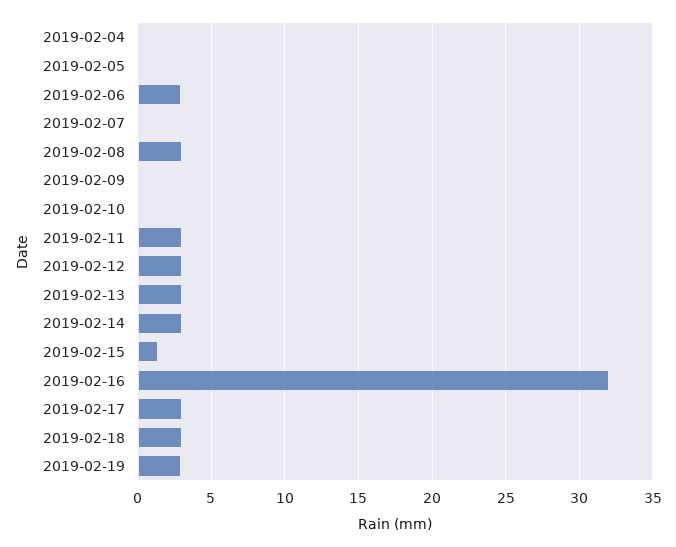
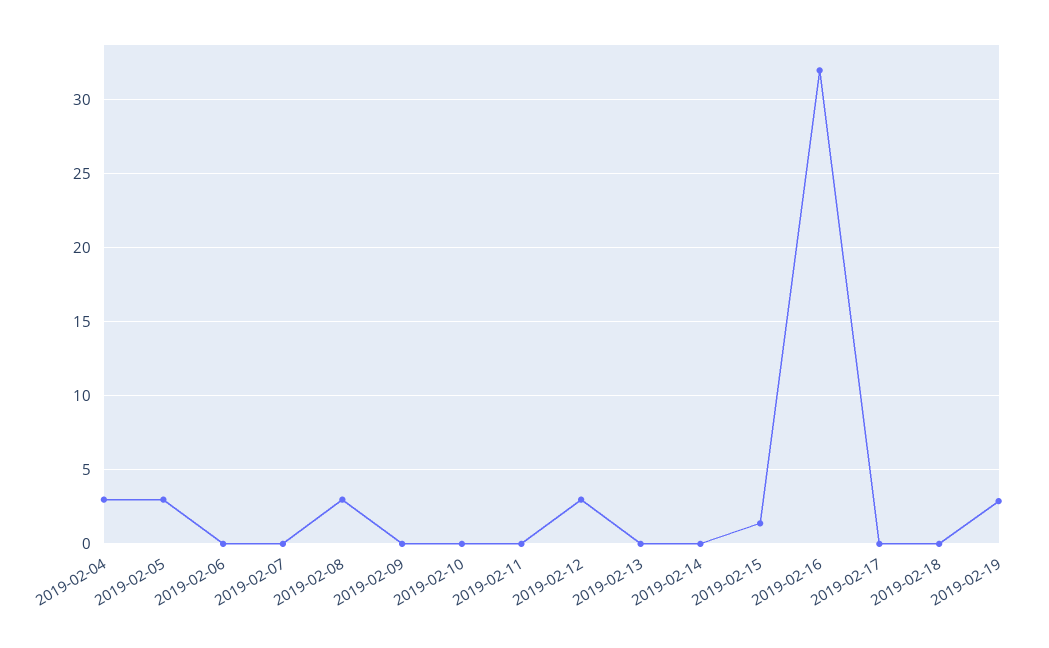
2019-02-04: 0 -> 3
2019-02-05: 0 -> 3
2019-02-06: 3 -> 0
2019-02-11: 3 -> 0
2019-02-13: 3 -> 0
2019-02-14: 3 -> 0
2019-02-17: 3 -> 0
2019-02-18: 3 -> 0

